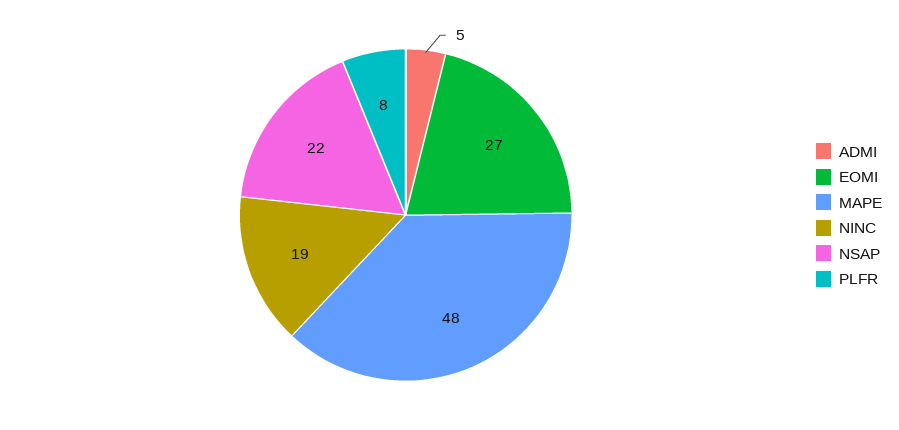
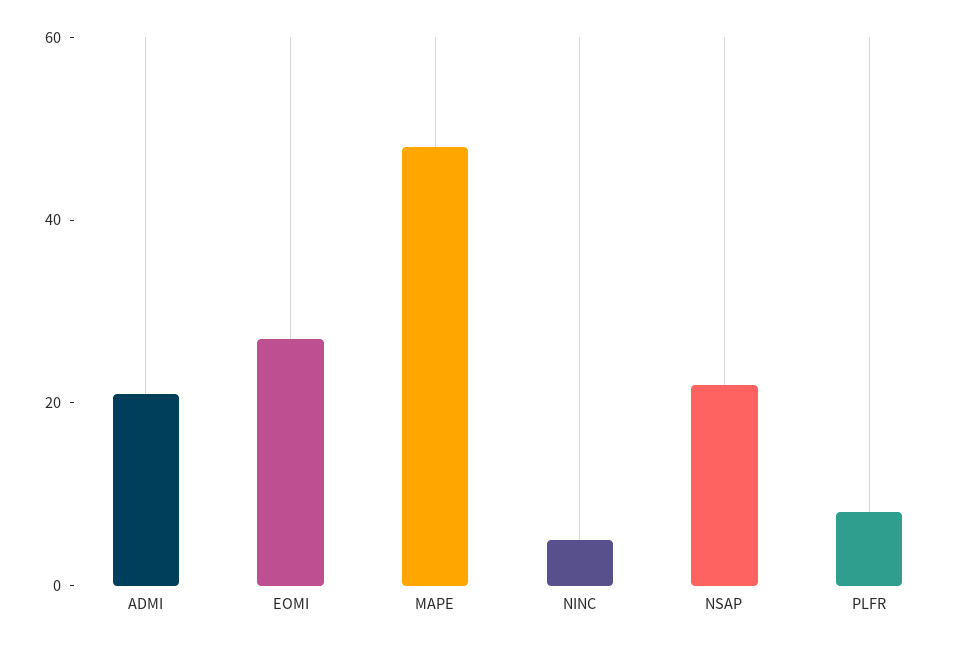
ADMI: 5 -> 20
NINC: 19 -> 5

